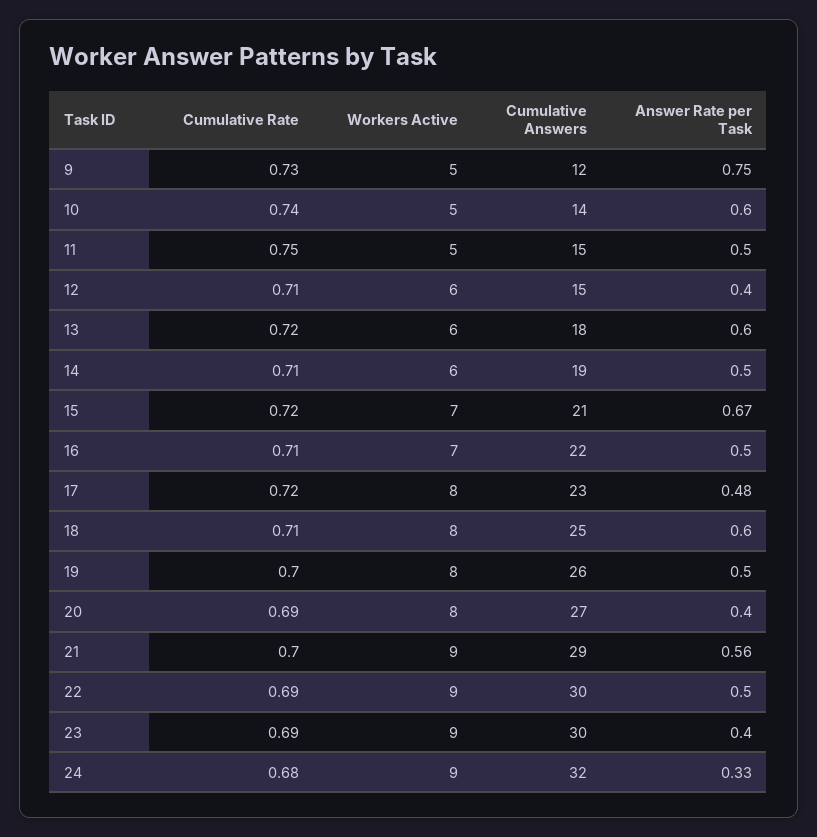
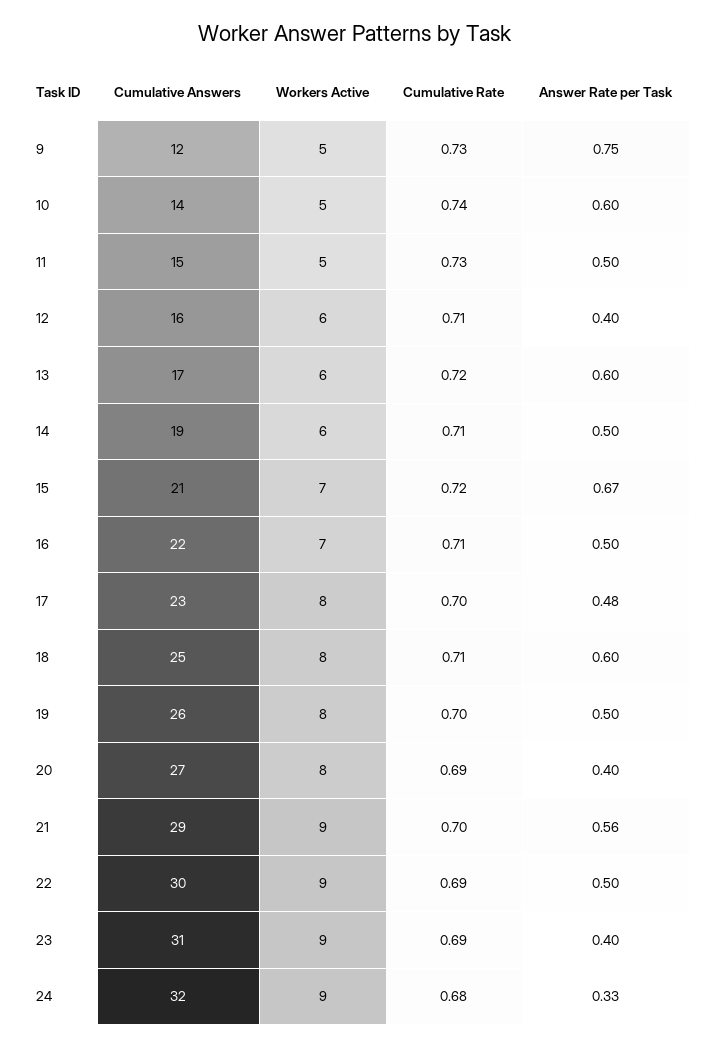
Cumulative Rate, 11: 0.75 -> 0.73
Cumulative Answers, 12: 15 -> 16
Cumulative Answers, 13: 18 -> 17
Cumulative Rate, 17: 0.72 -> 0.7
Cumulative Answers, 23: 30 -> 31

